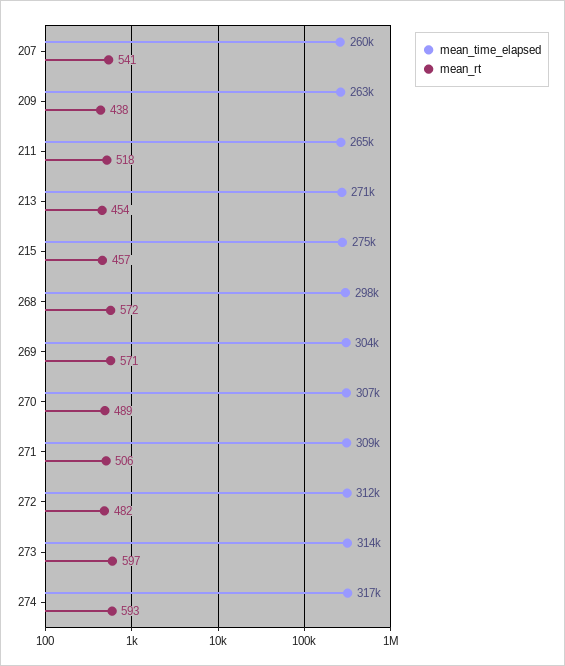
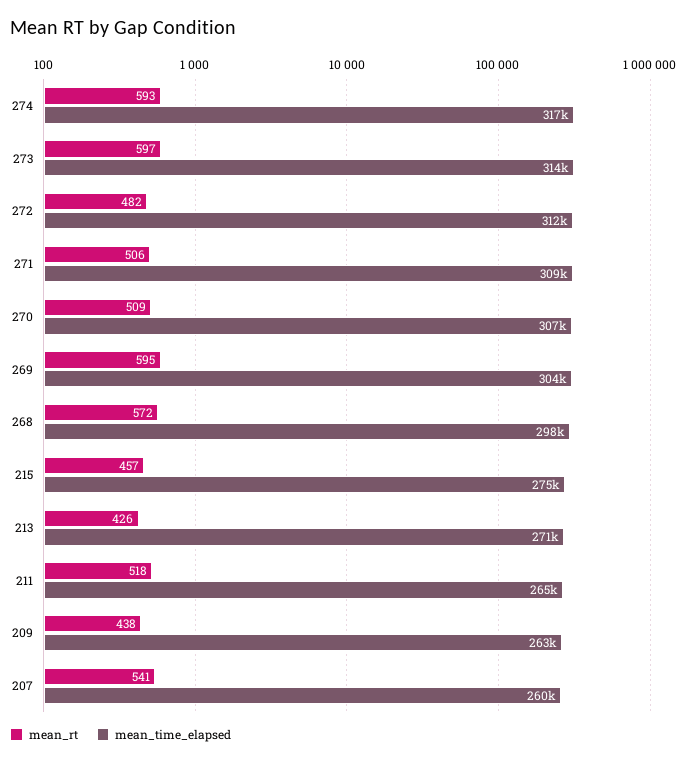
mean_rt, 213: 454 -> 426
mean_rt, 269: 571 -> 595
mean_rt, 270: 489 -> 509

